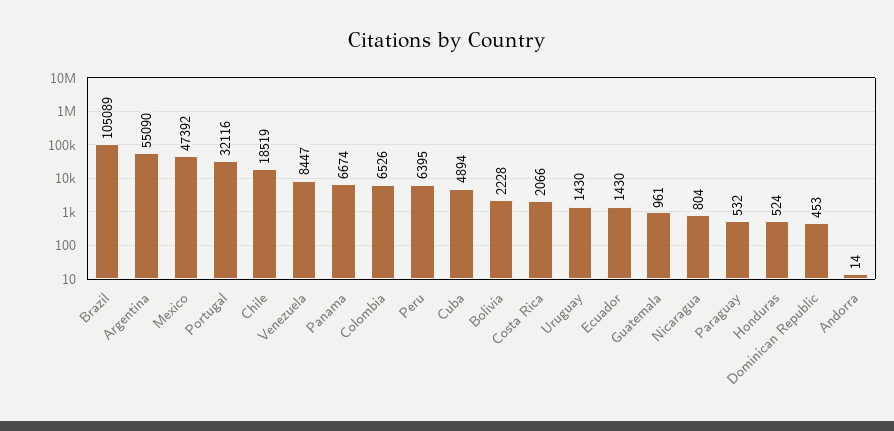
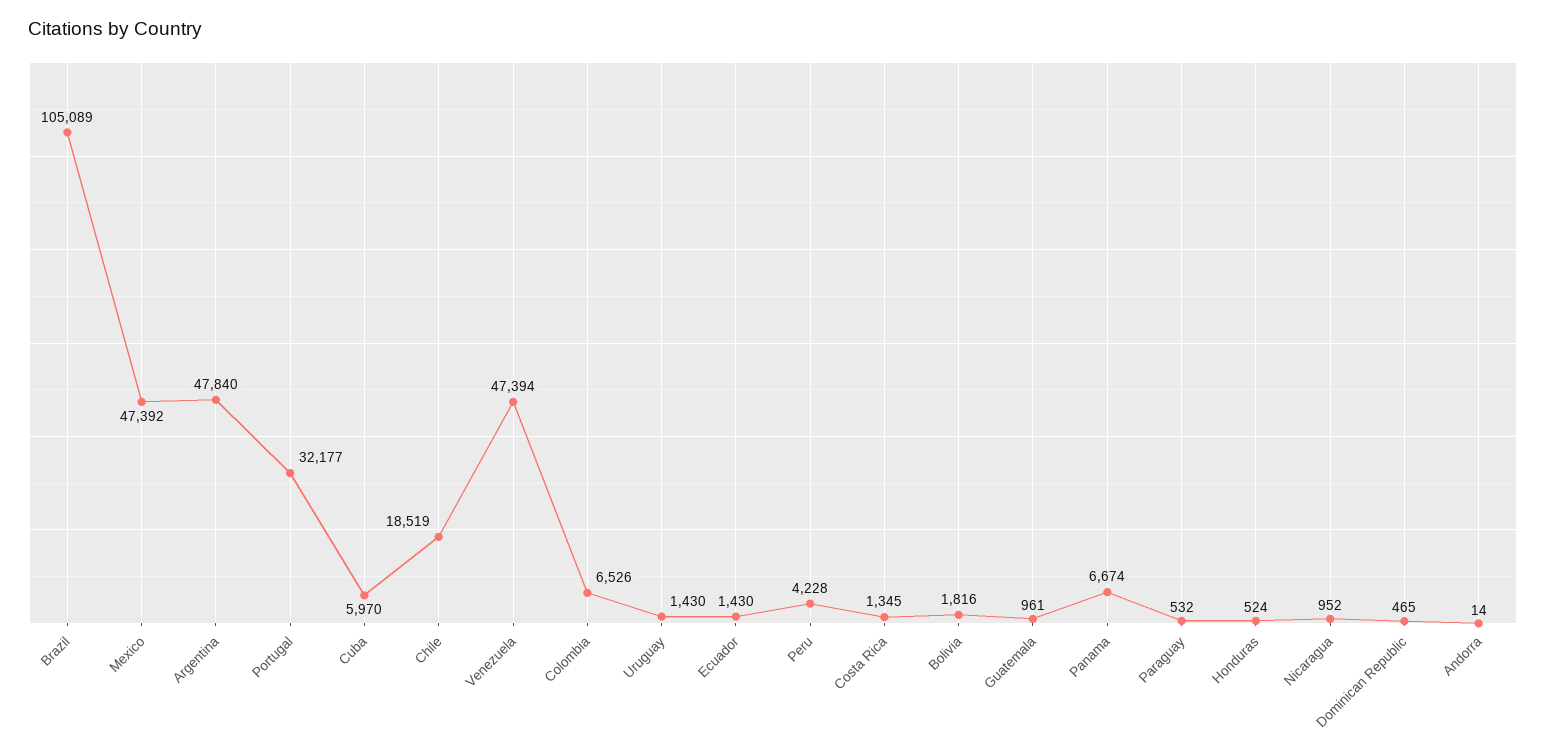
Argentina: 55090 -> 47840
Portugal: 32116 -> 32177
Venezuela: 8447 -> 47394
Peru: 6395 -> 4228
Cuba: 4894 -> 5970
Bolivia: 2228 -> 1816
Costa Rica: 2066 -> 1345
Nicaragua: 804 -> 952
Dominican Republic: 453 -> 465

